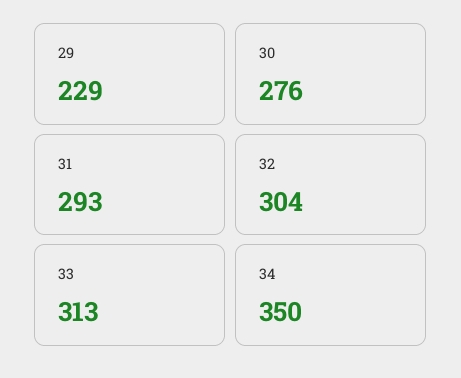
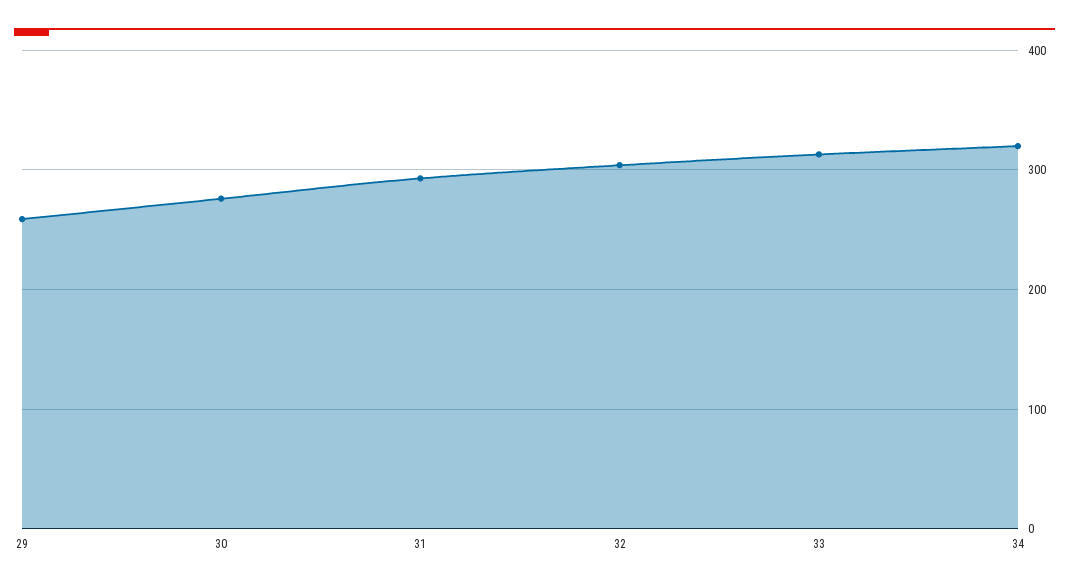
29: 229 -> 260
34: 350 -> 320

